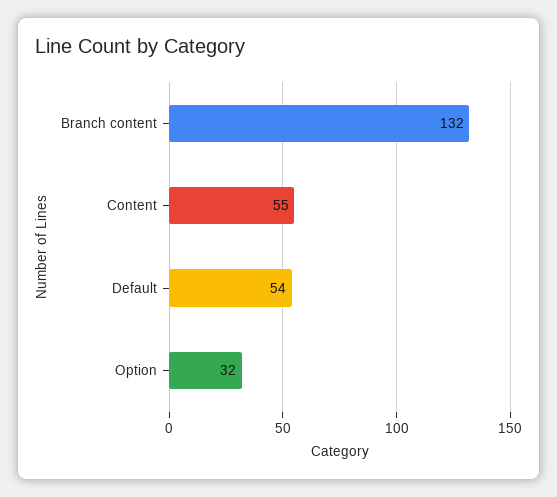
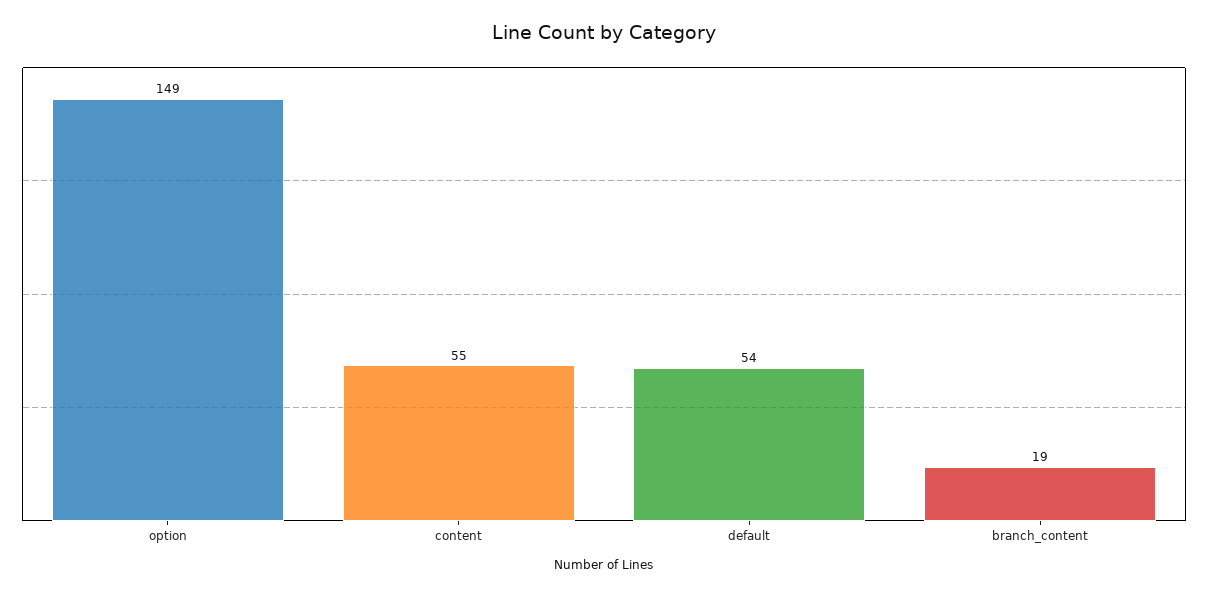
Branch content: 132 -> 19
Option: 32 -> 149

